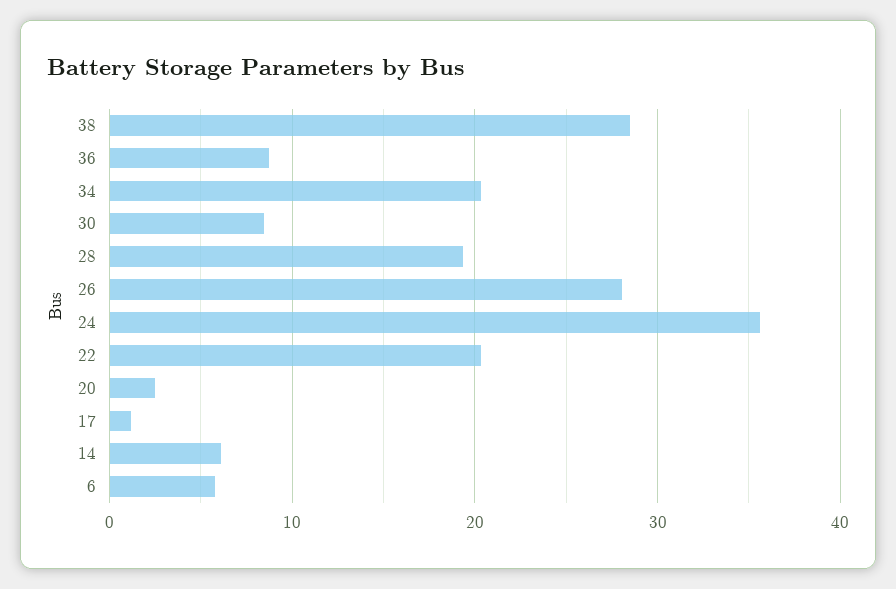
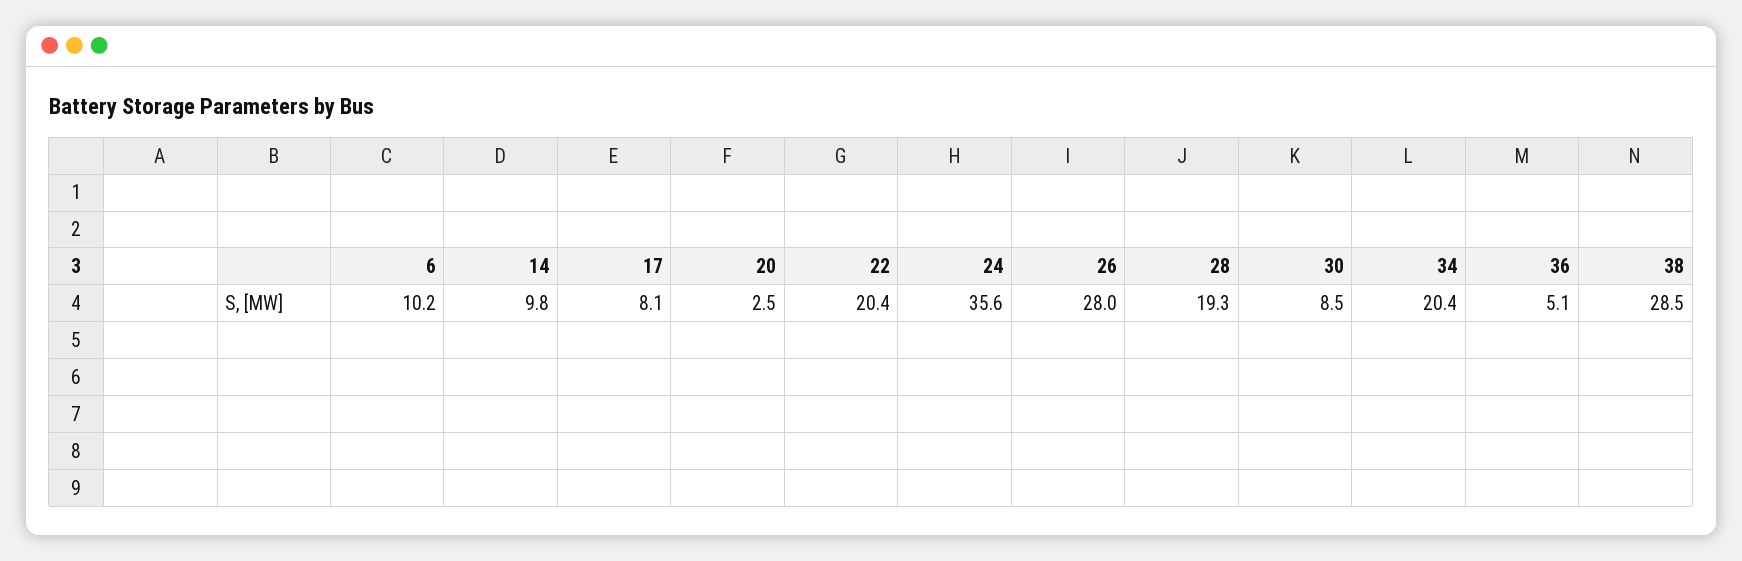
36: 9 -> 5.1
17: 1 -> 8.1
14: 6 -> 9.8
6: 6 -> 10.2

